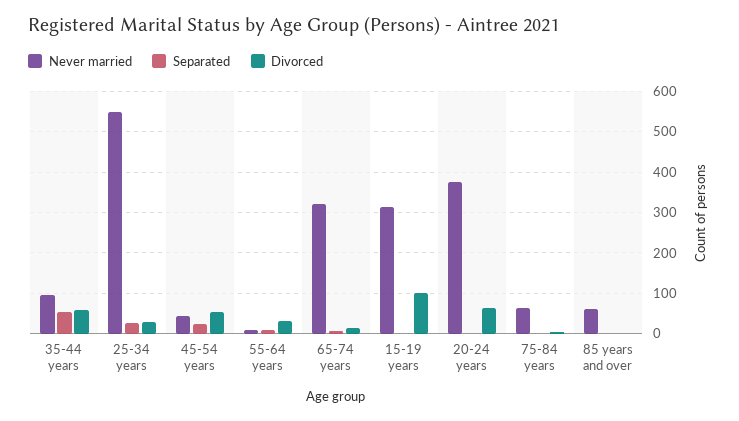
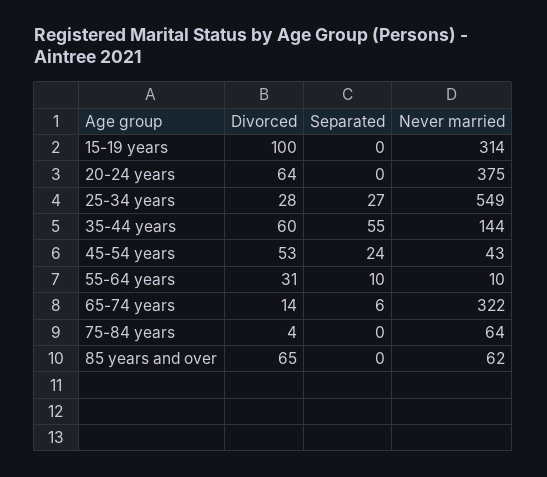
Never married, 35-44 years: 100 -> 144
Divorced, 85 years and over: 0 -> 65

